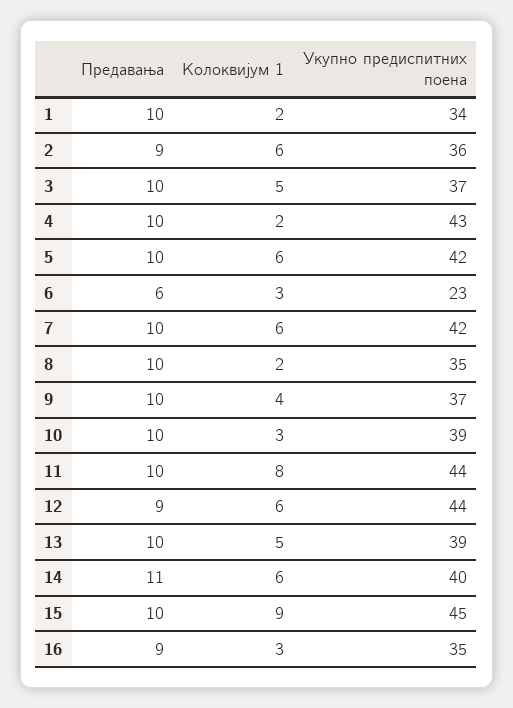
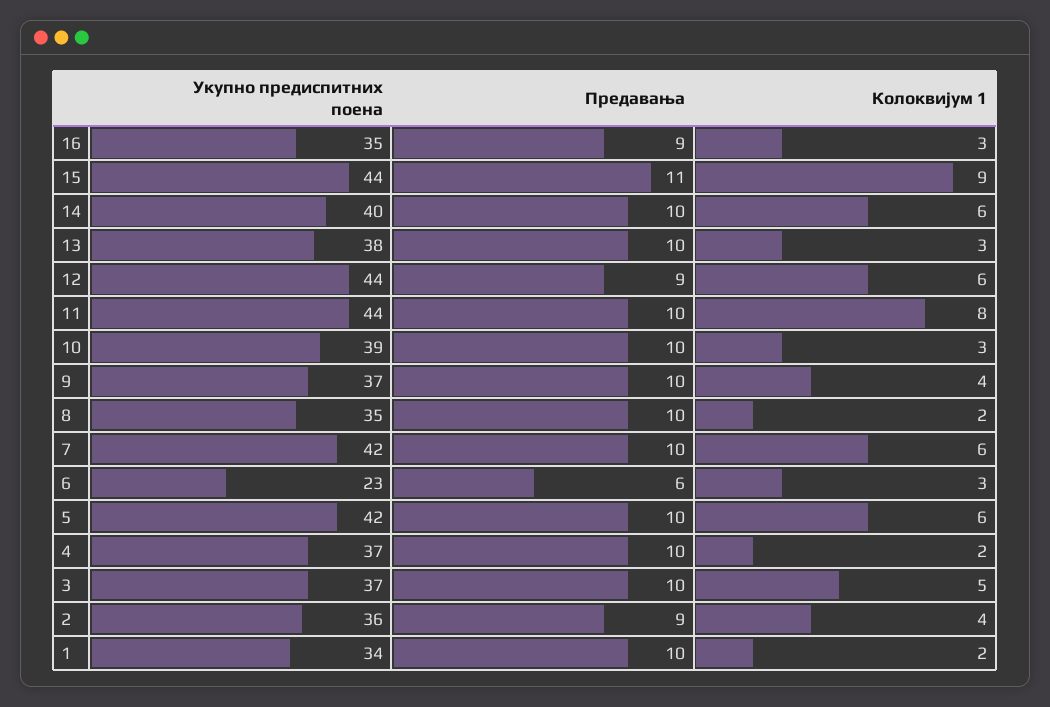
Колоквијум 1, 2: 6 -> 4
Укупно предиспитних поена, 4: 43 -> 37
Колоквијум 1, 13: 5 -> 3
Укупно предиспитних поена, 13: 39 -> 38
Предавања, 14: 11 -> 10
Предавања, 15: 10 -> 11
Укупно предиспитних поена, 15: 45 -> 44

